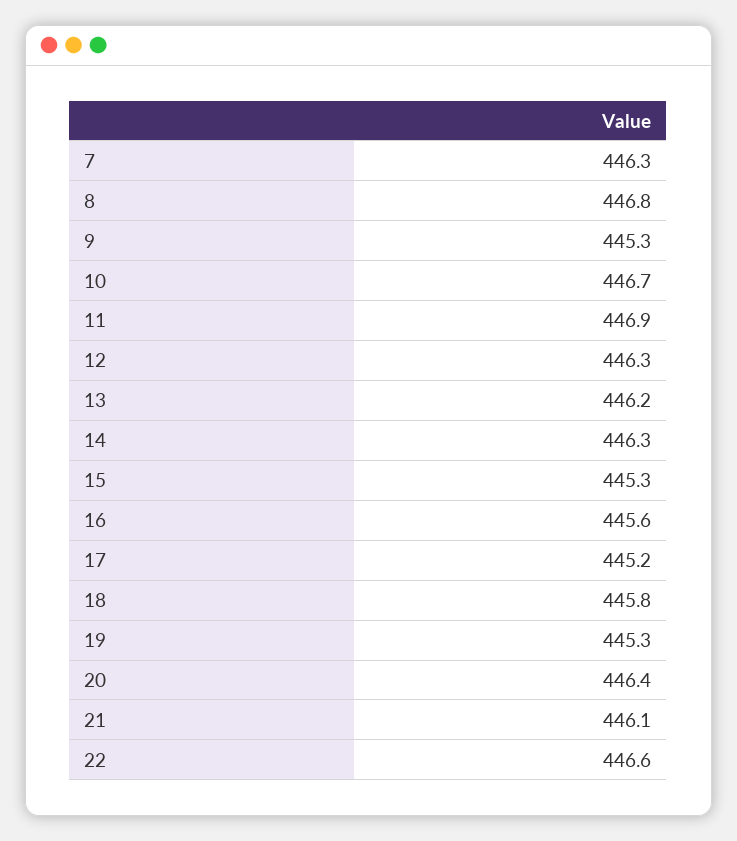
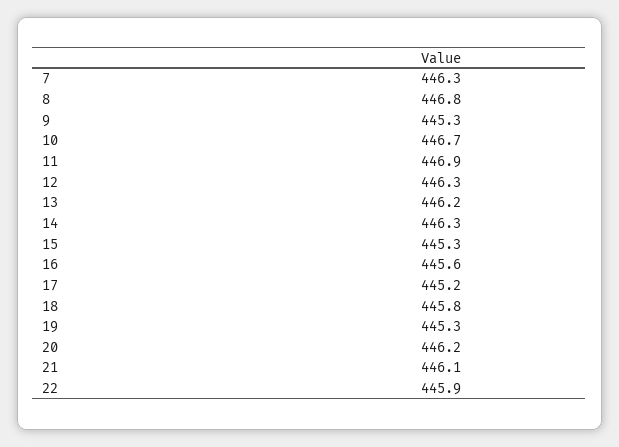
20: 446.4 -> 446.2
22: 446.6 -> 445.9

